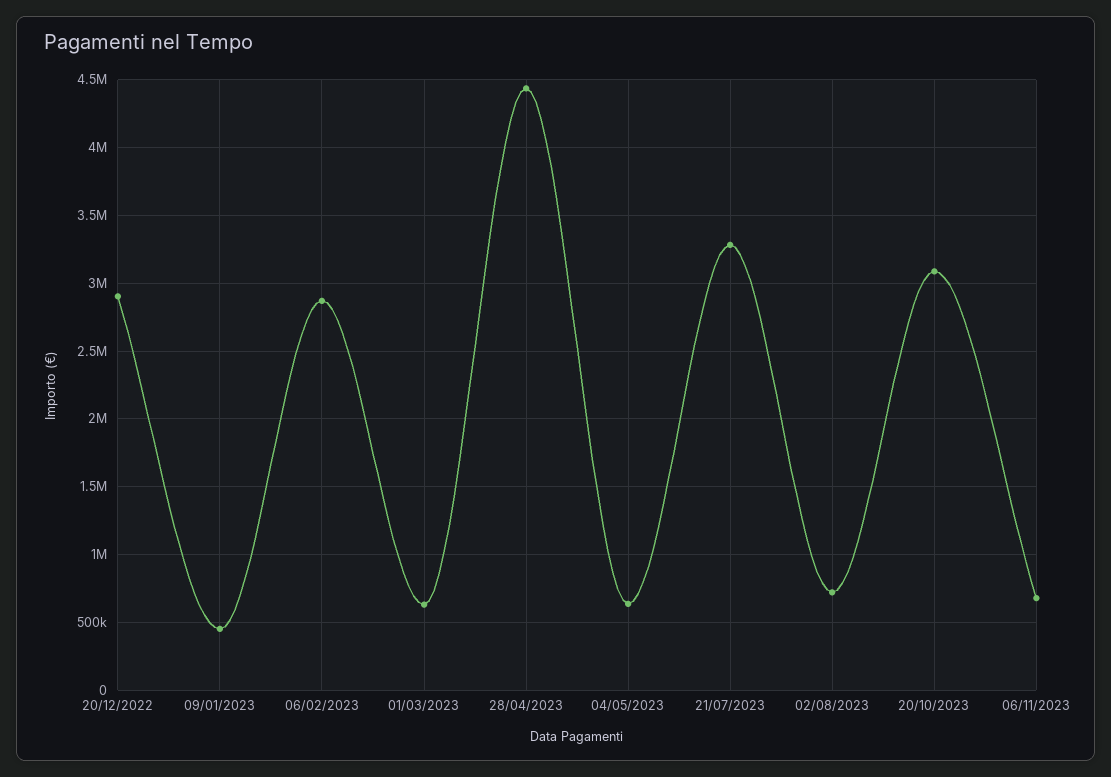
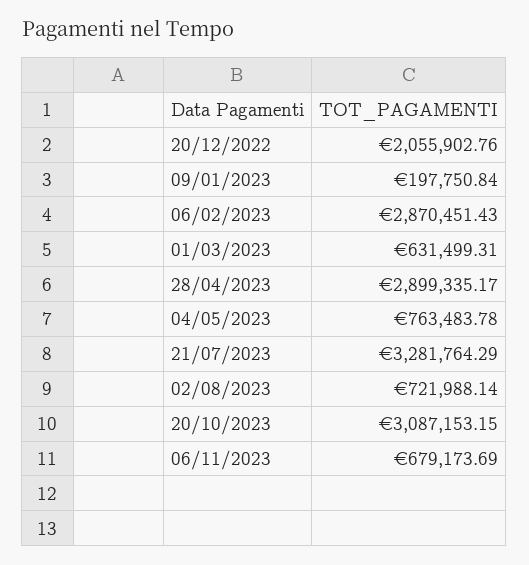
20/12/2022: 2900000 -> 2055902.76
09/01/2023: 450000 -> 197750.84
28/04/2023: 4450000 -> 2899335.17
04/05/2023: 650000 -> 763483.78

